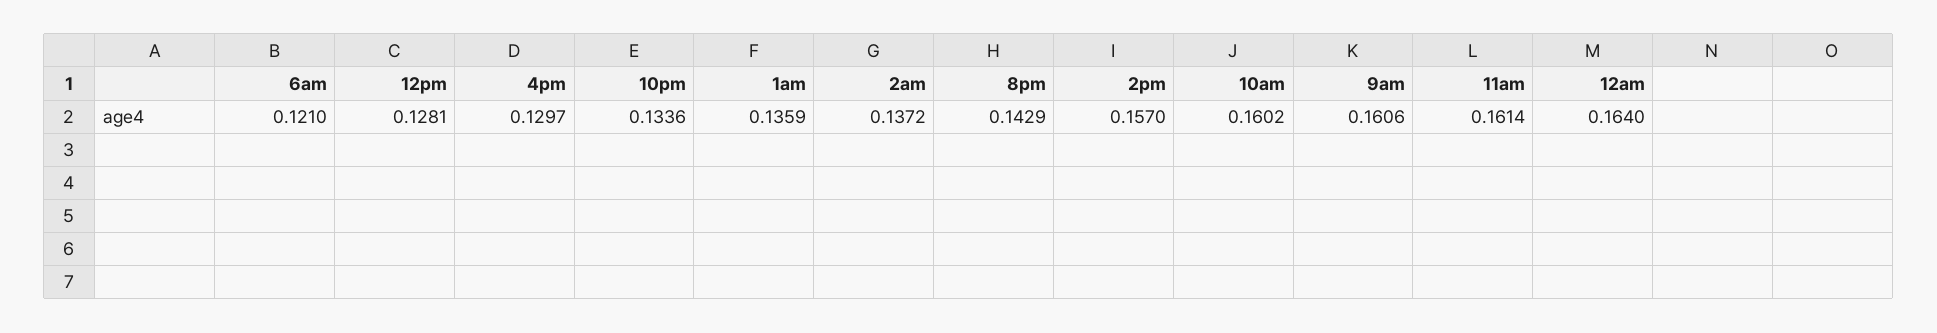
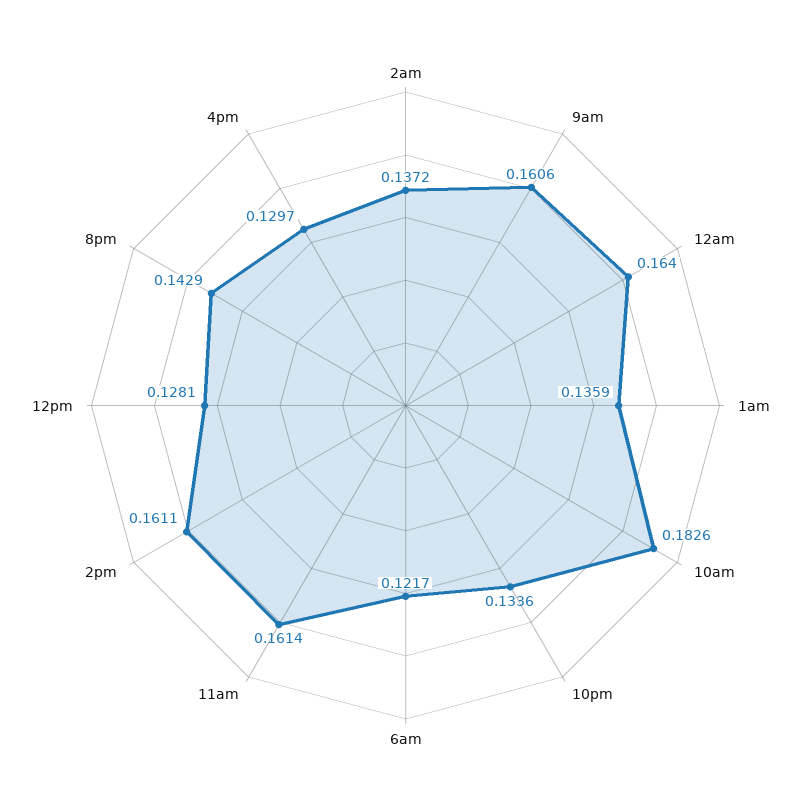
6am: 0.121 -> 0.1217
2pm: 0.157 -> 0.1611
10am: 0.1602 -> 0.1826

